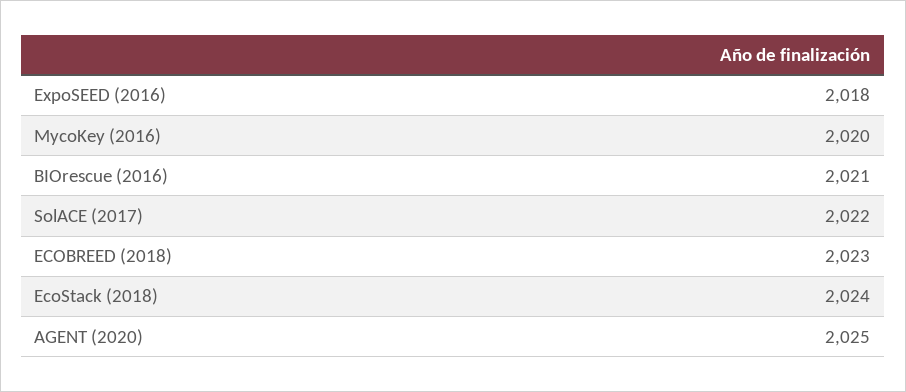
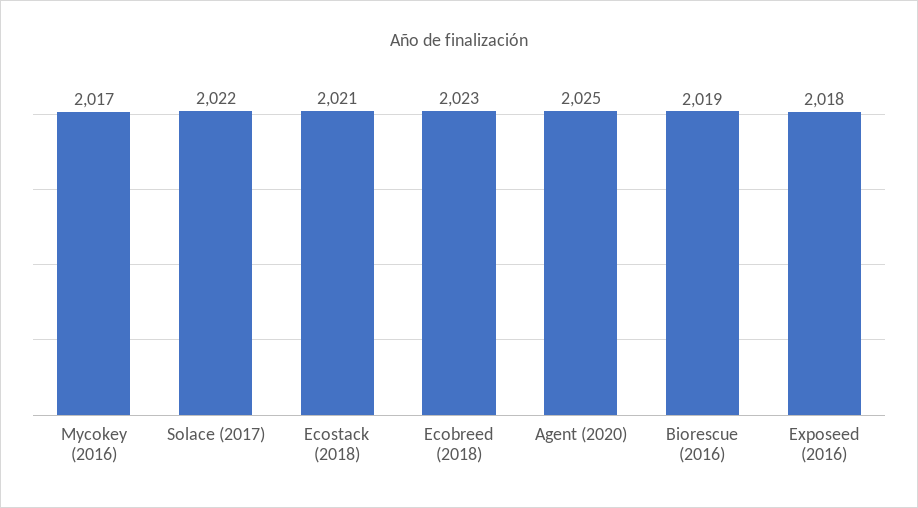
MycoKey (2016): 2020 -> 2017
BIOrescue (2016): 2021 -> 2019
EcoStack (2018): 2024 -> 2021

